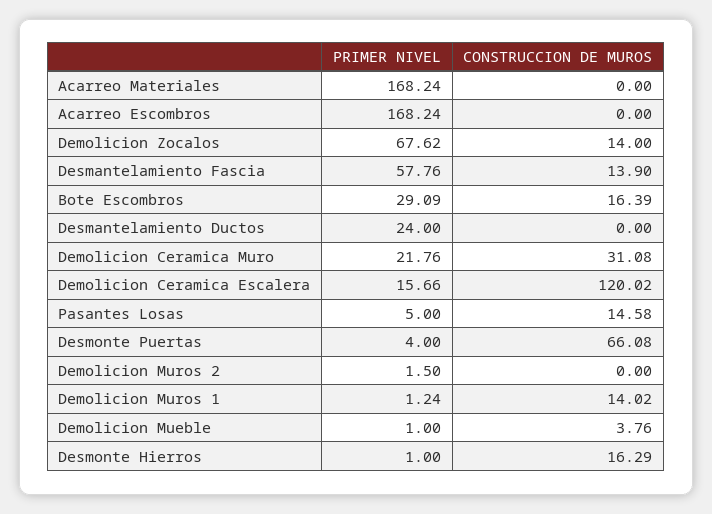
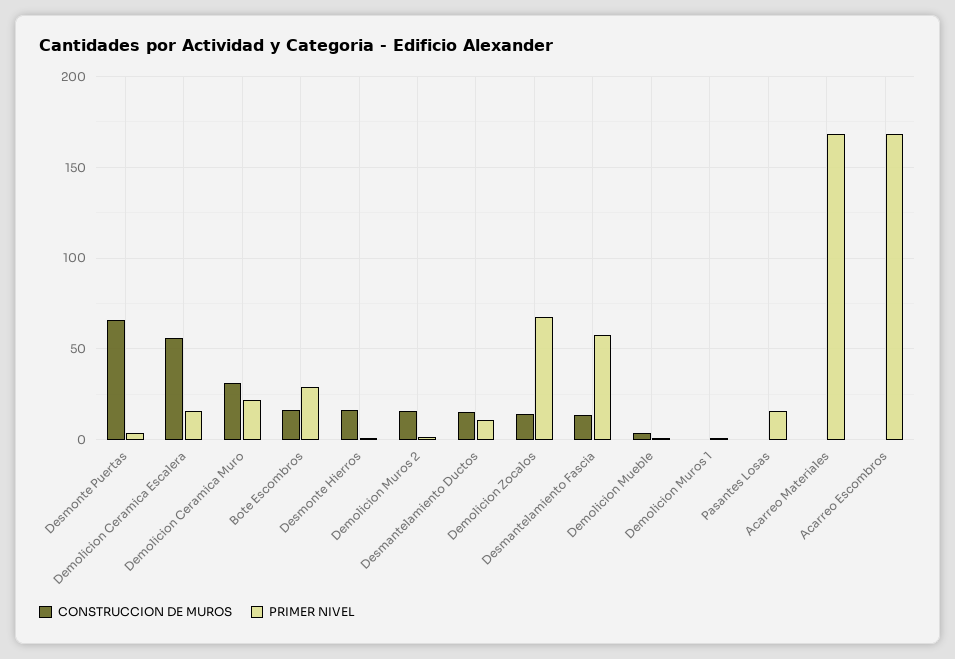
PRIMER NIVEL, Desmantelamiento Ductos: 24 -> 10
CONSTRUCCION DE MUROS, Desmantelamiento Ductos: 0 -> 15
CONSTRUCCION DE MUROS, Demolicion Ceramica Escalera: 120.02 -> 55
PRIMER NIVEL, Pasantes Losas: 5 -> 15
CONSTRUCCION DE MUROS, Pasantes Losas: 14.58 -> 0
CONSTRUCCION DE MUROS, Demolicion Muros 2: 0 -> 15
CONSTRUCCION DE MUROS, Demolicion Muros 1: 14.02 -> 0

